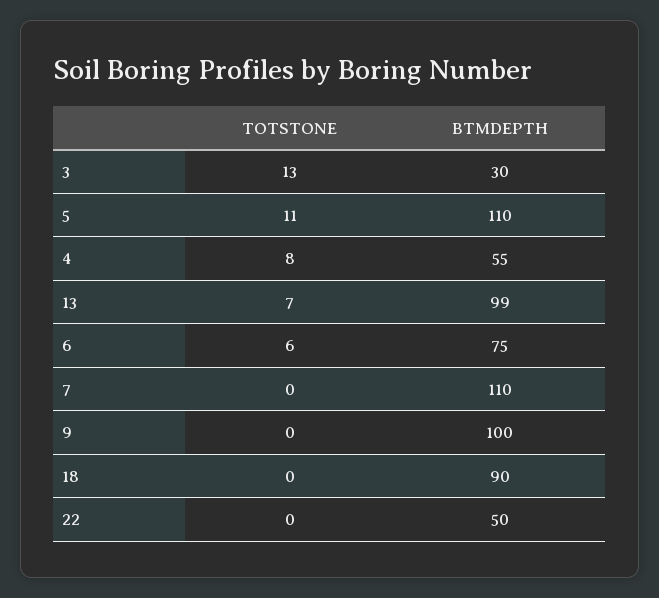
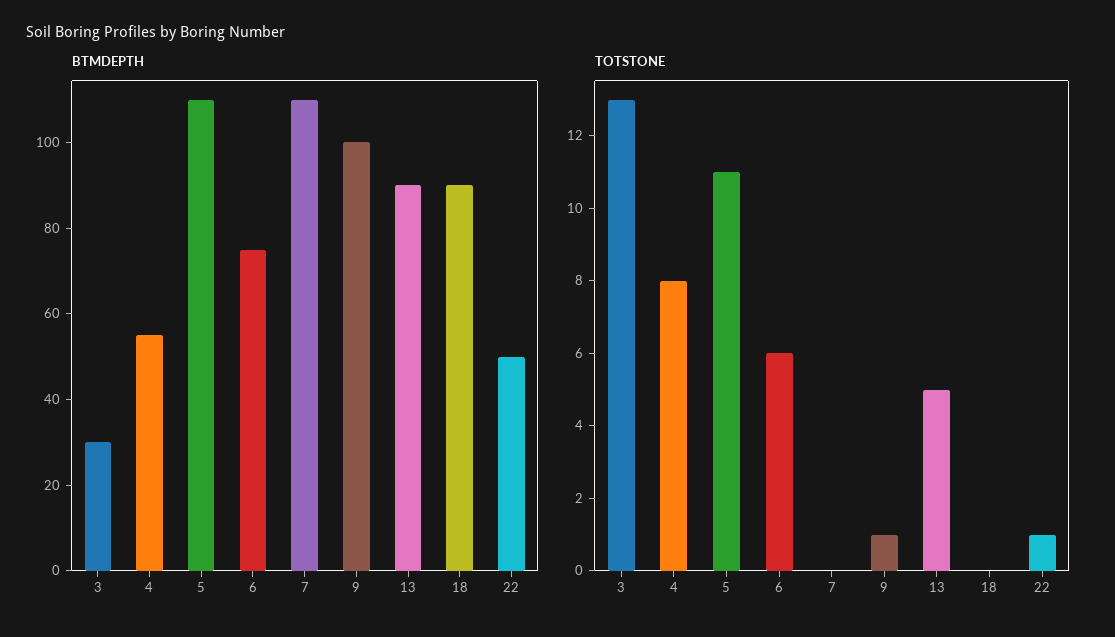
TOTSTONE, 13: 7 -> 5
BTMDEPTH, 13: 99 -> 90
TOTSTONE, 9: 0 -> 1
TOTSTONE, 22: 0 -> 1

